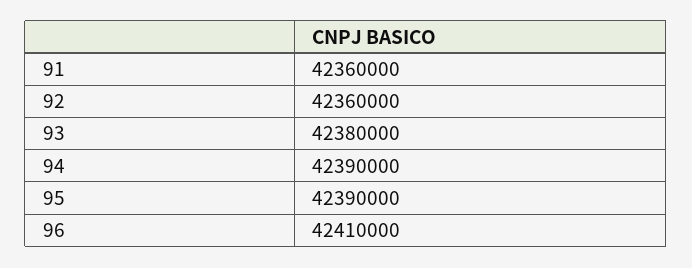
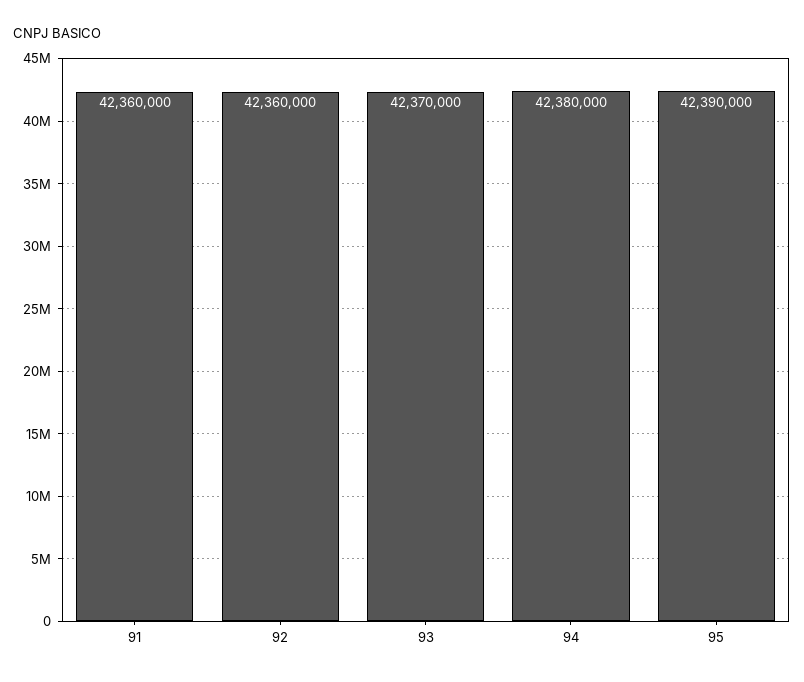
93: 42380000 -> 42370000
94: 42390000 -> 42380000
96: 42410000 -> none

